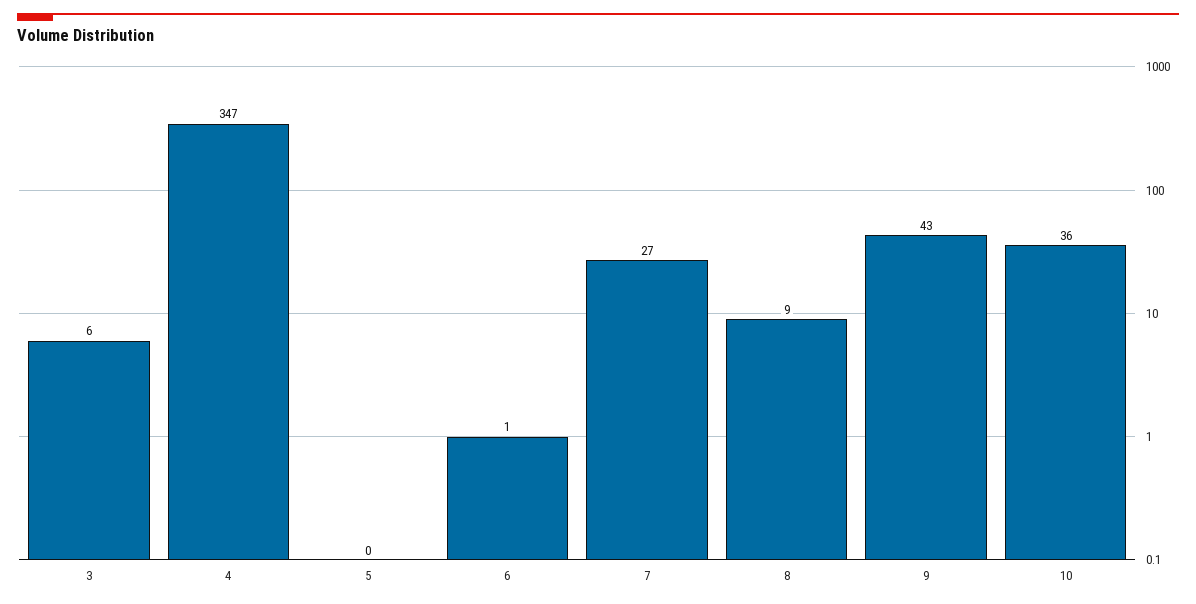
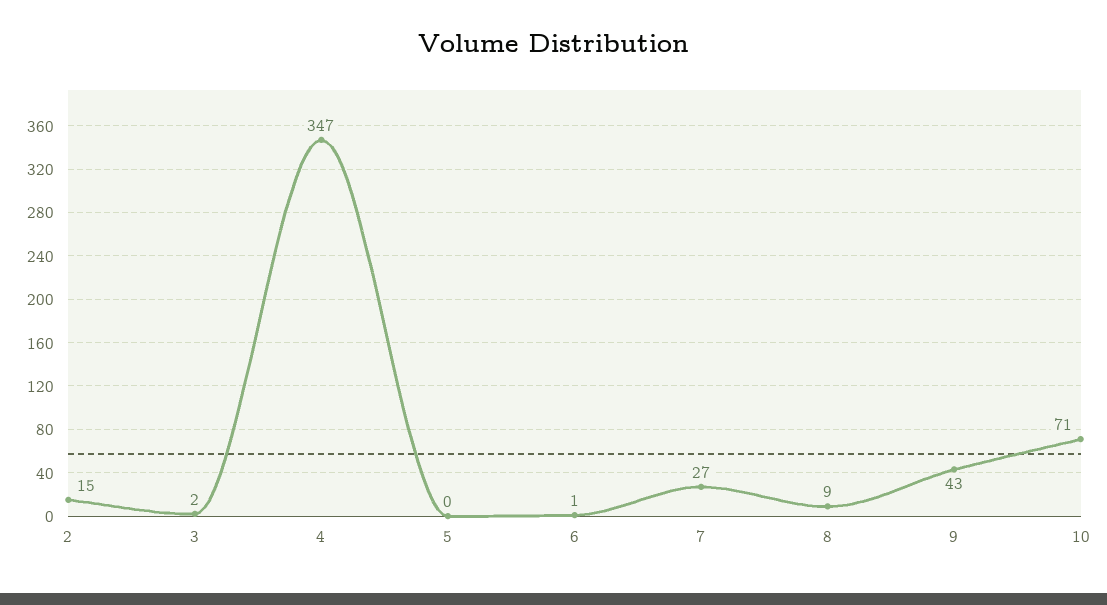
3: 6 -> 2
10: 36 -> 71
2: none -> 15

